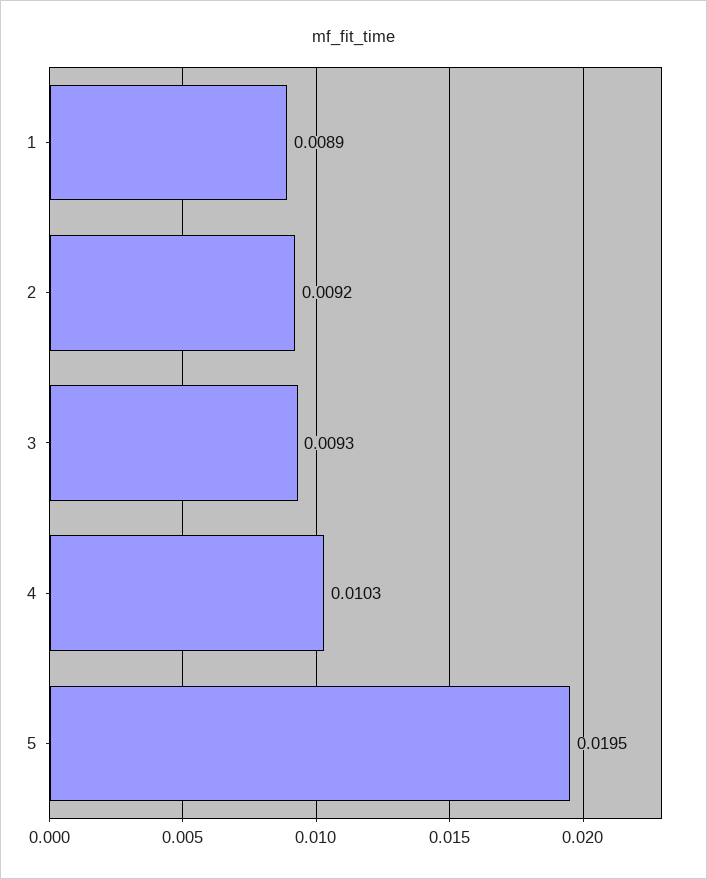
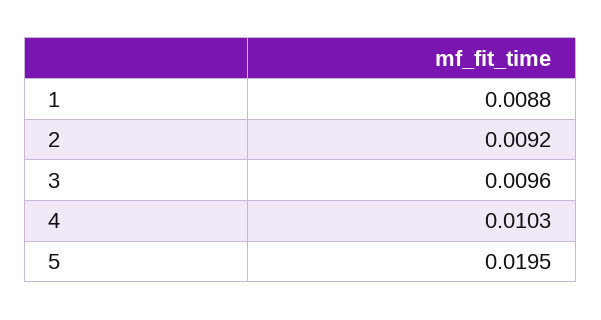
1: 0.0089 -> 0.0088
3: 0.0093 -> 0.0096

